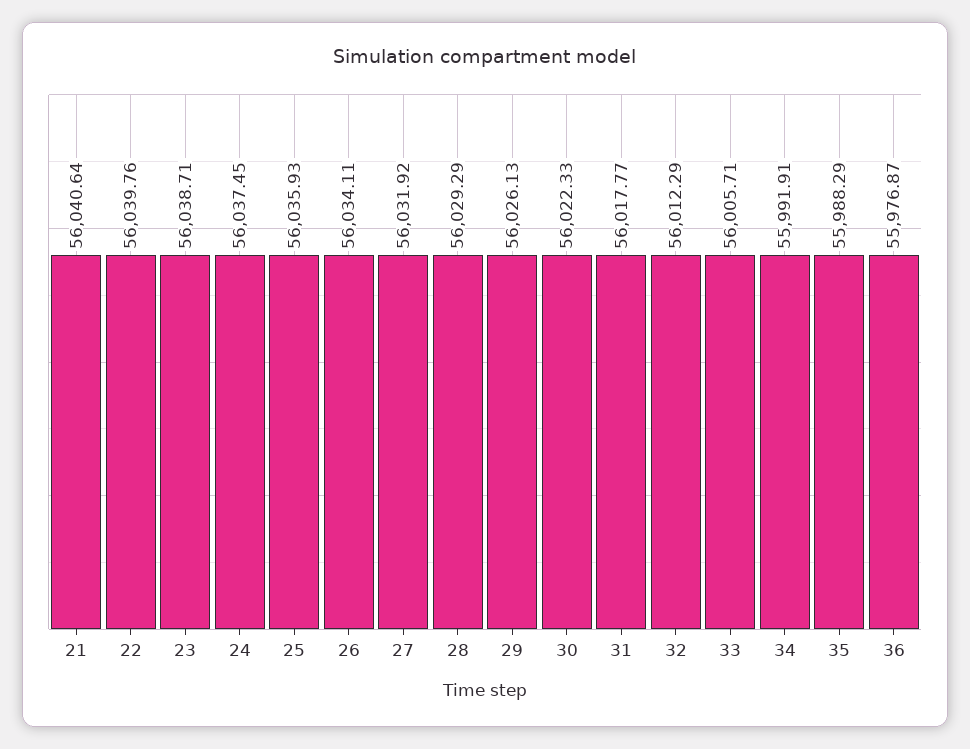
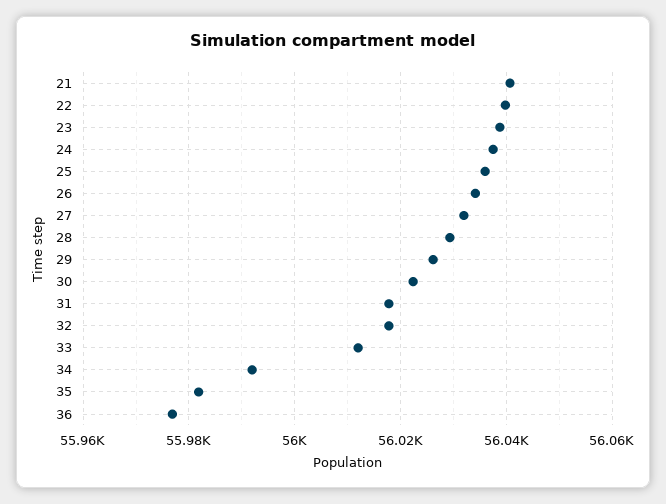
32: 56012.29 -> 56018
33: 56005.71 -> 56012
35: 55988.29 -> 55982

